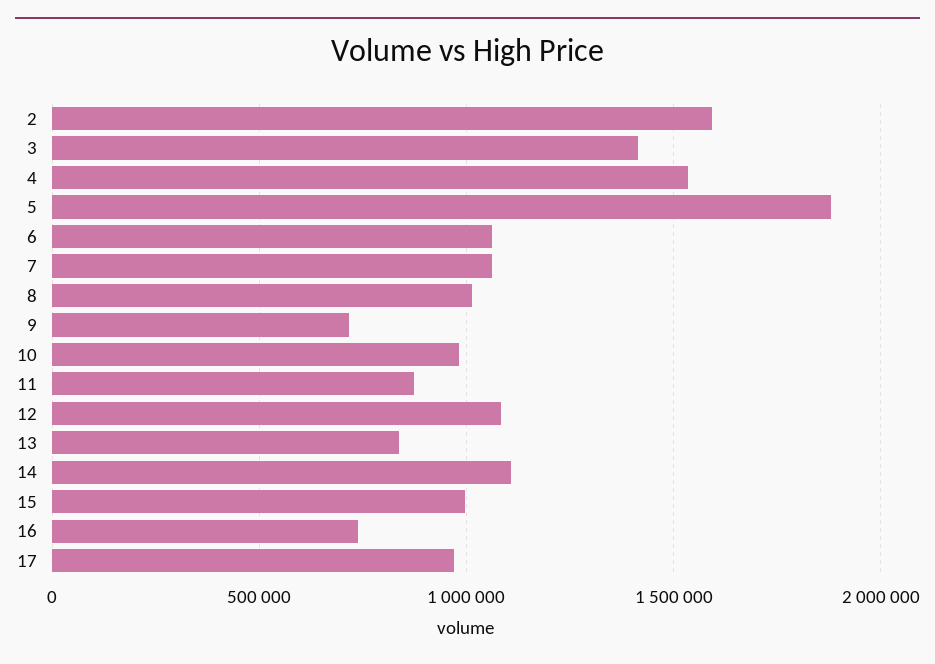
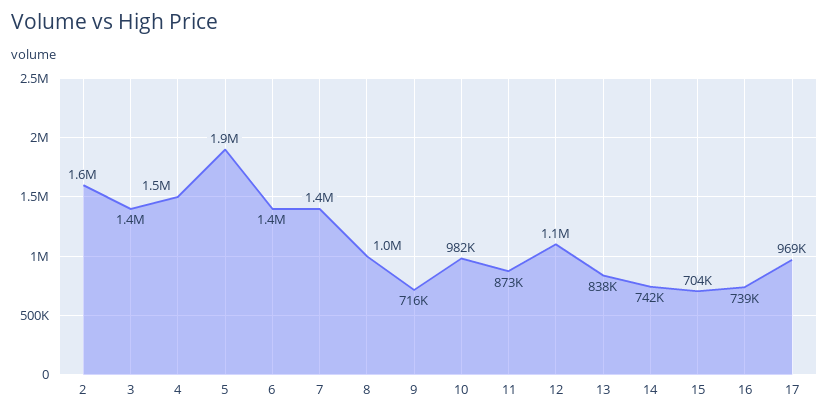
6: 1050000 -> 1400000
7: 1050000 -> 1400000
14: 1100000 -> 742000
15: 1000000 -> 704000

